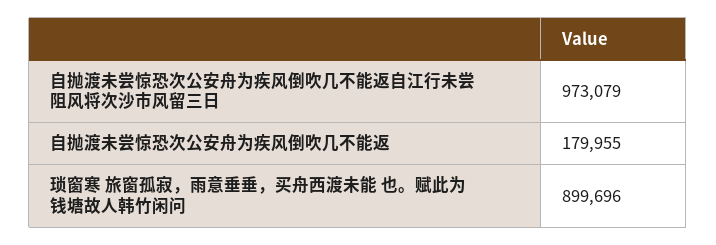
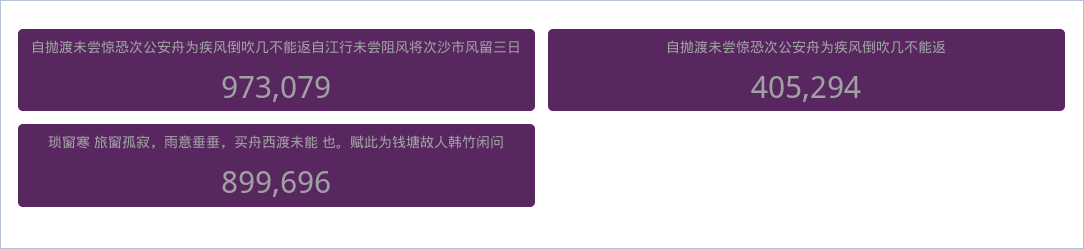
自抛渡未尝惊恐次公安舟为疾风倒吹几不能返: 179955 -> 405294

